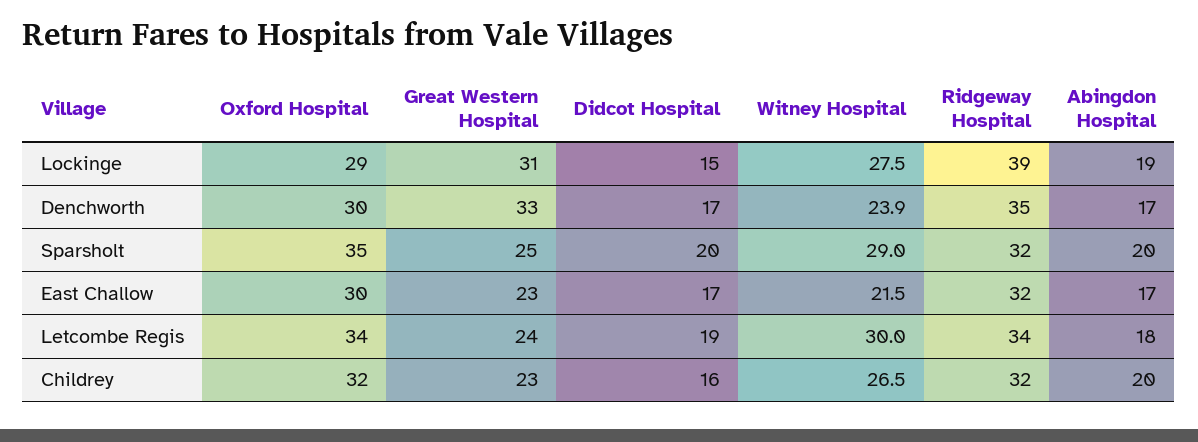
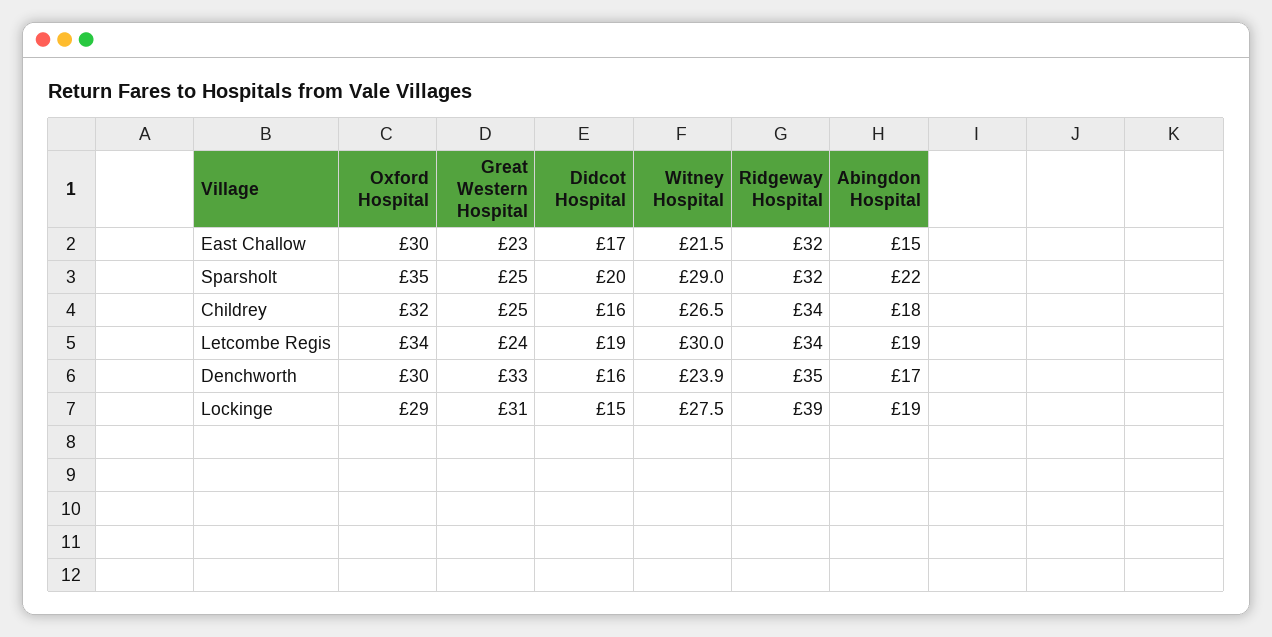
Didcot Hospital, Denchworth: 17 -> 16
Abingdon Hospital, Sparsholt: 20 -> 22
Abingdon Hospital, East Challow: 17 -> 15
Abingdon Hospital, Letcombe Regis: 18 -> 19
Great Western Hospital, Childrey: 23 -> 25
Ridgeway Hospital, Childrey: 32 -> 34
Abingdon Hospital, Childrey: 20 -> 18

